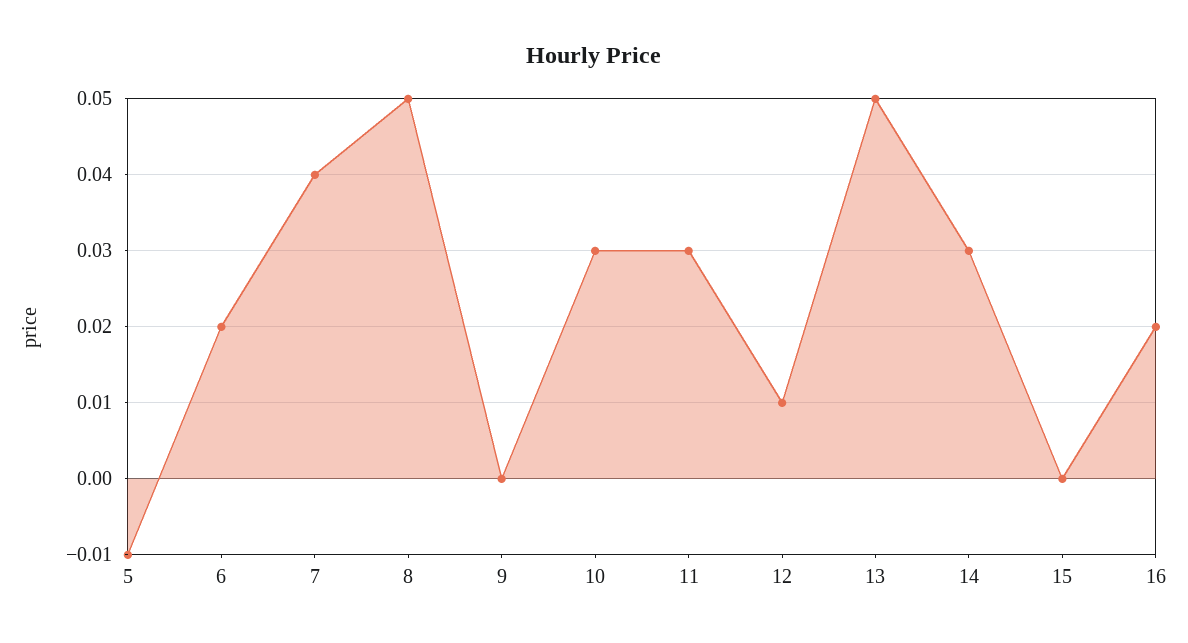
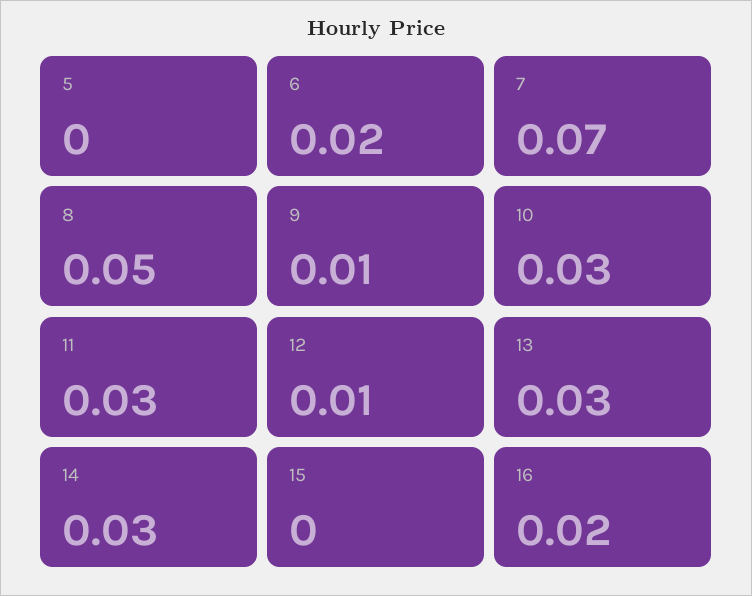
5: -0.01 -> 0
7: 0.04 -> 0.07
9: 0 -> 0.01
13: 0.05 -> 0.03

